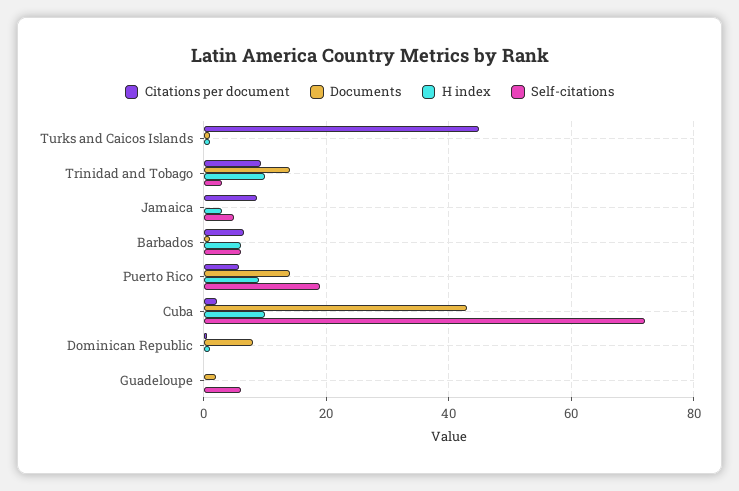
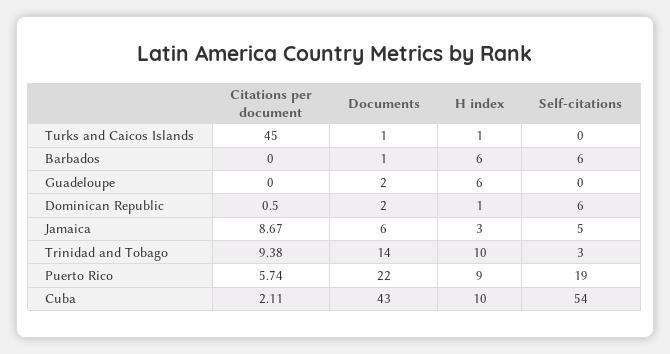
Documents, Jamaica: 0 -> 6
Citations per document, Barbados: 6 -> 0
Documents, Puerto Rico: 14 -> 22
Self-citations, Cuba: 72 -> 54
Documents, Dominican Republic: 8 -> 2
Self-citations, Dominican Republic: 0 -> 6
H index, Guadeloupe: 0 -> 6
Self-citations, Guadeloupe: 6 -> 0

